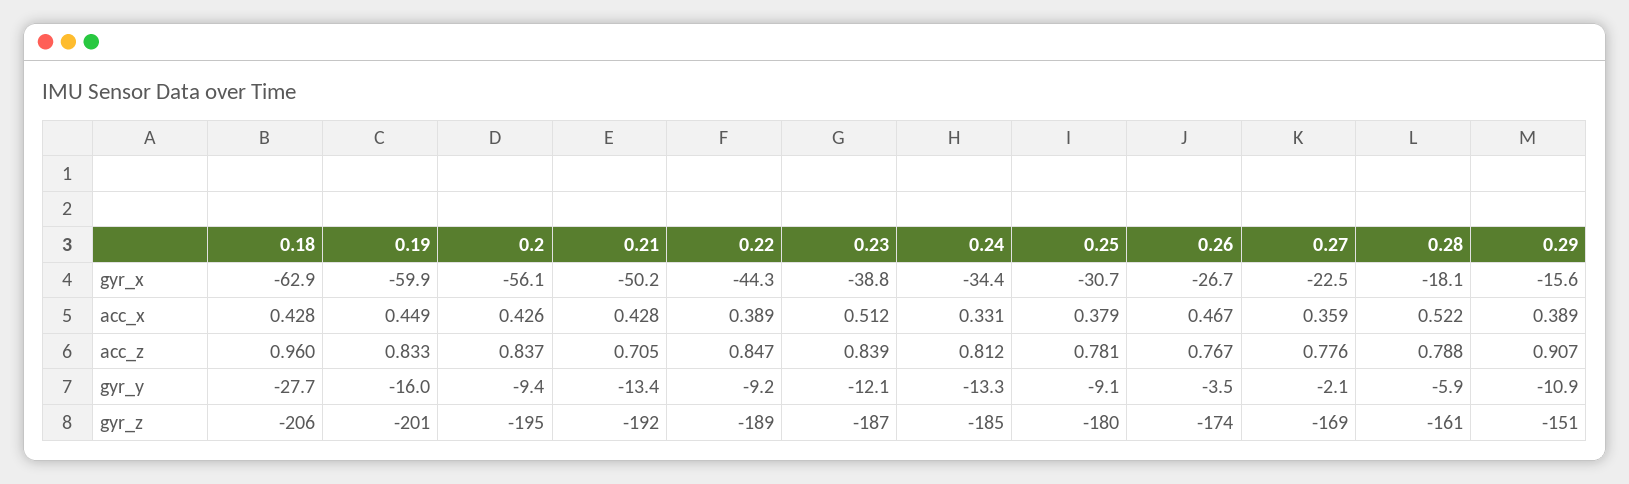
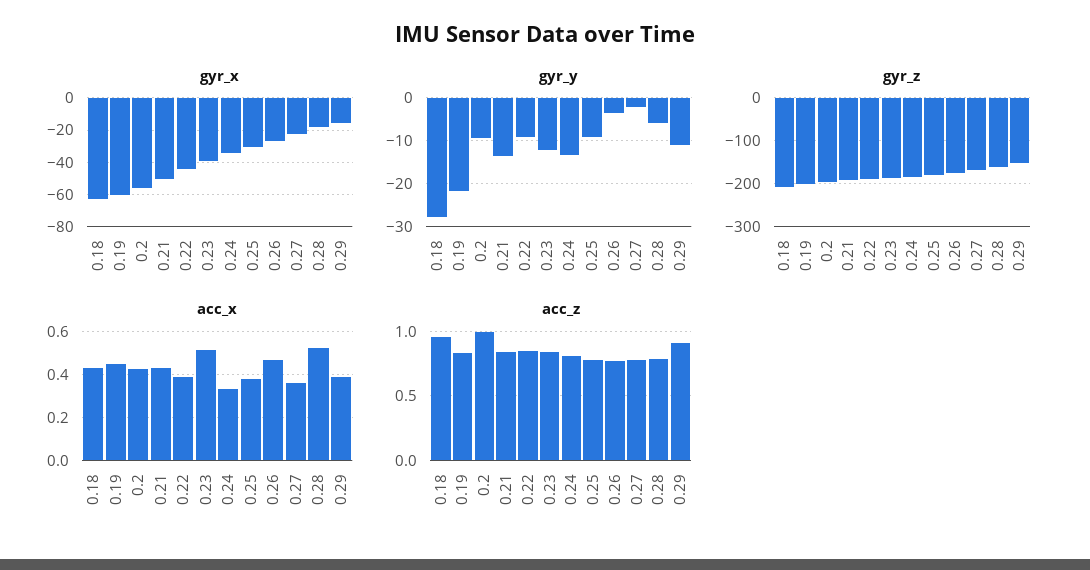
acc_z, 0.2: 0.837 -> 1
acc_z, 0.21: 0.705 -> 0.85
gyr_y, 0.19: -16 -> -22

